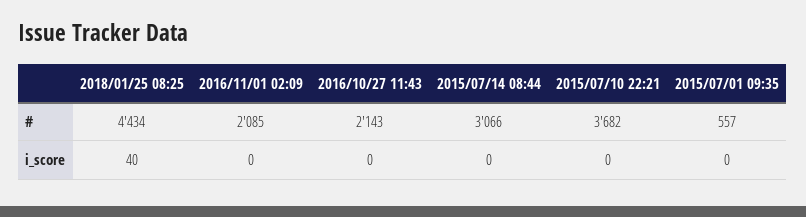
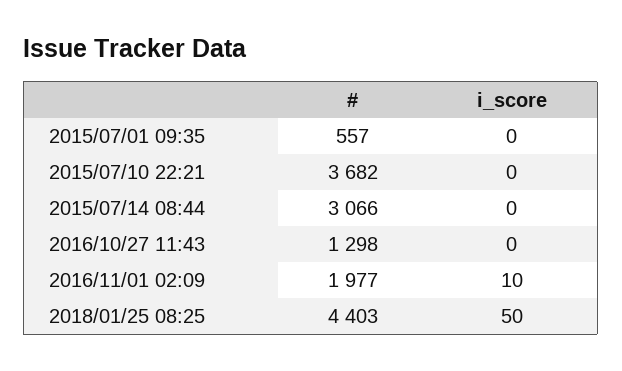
2018/01/25 08:25, #: 4434 -> 4403
2016/11/01 02:09, #: 2085 -> 1977
2016/10/27 11:43, #: 2143 -> 1298
2018/01/25 08:25, i_score: 40 -> 50
2016/11/01 02:09, i_score: 0 -> 10

